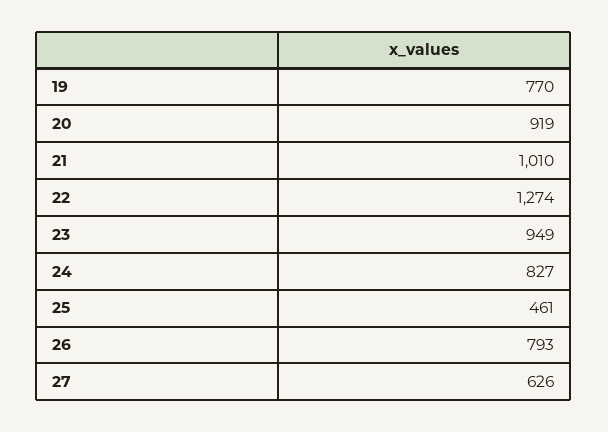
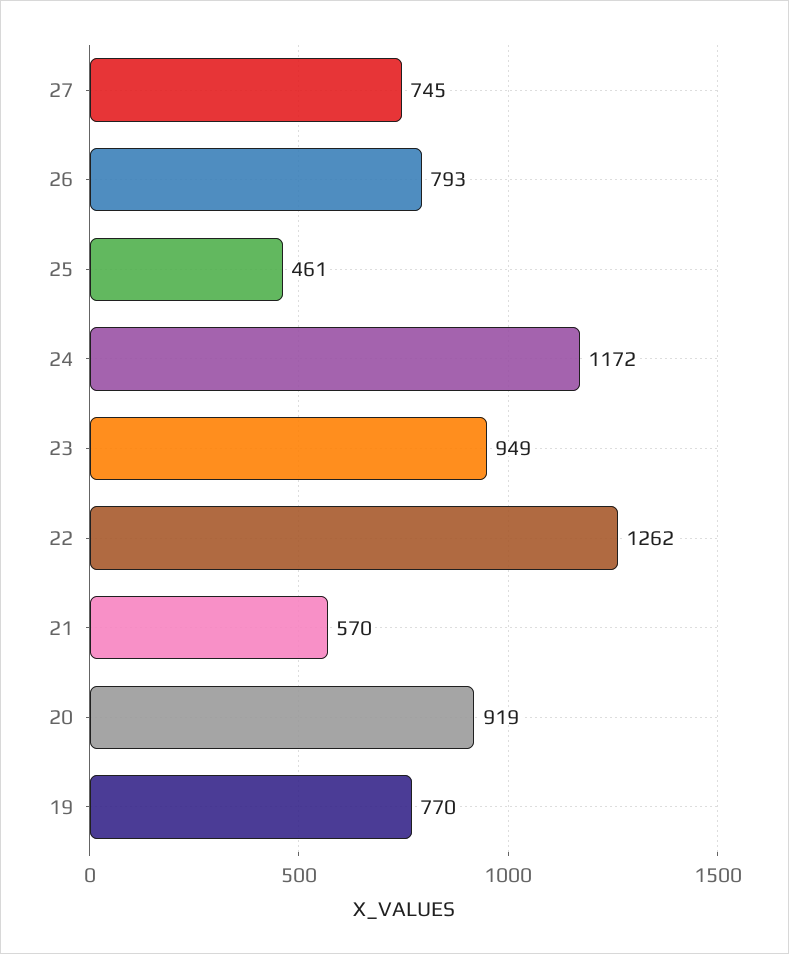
21: 1010 -> 570
22: 1274 -> 1262
24: 827 -> 1172
27: 626 -> 745

